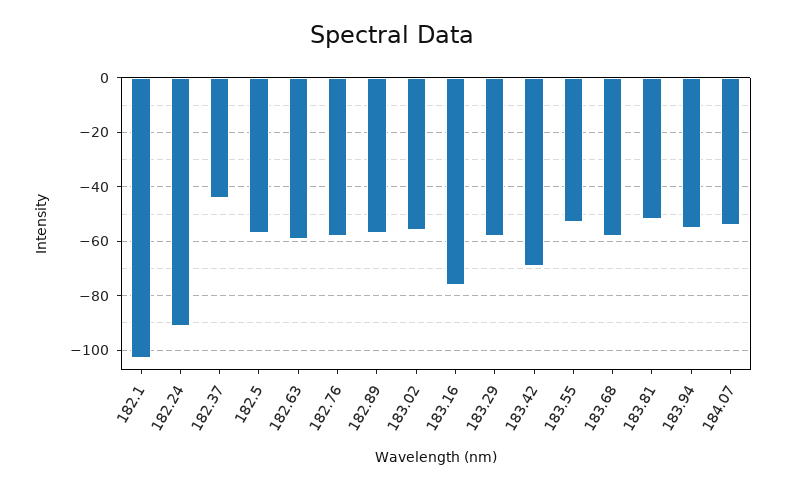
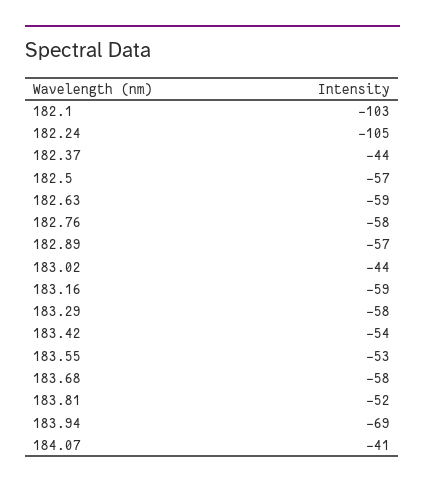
182.24: -90 -> -105
183.02: -55 -> -44
183.16: -75 -> -59
183.42: -70 -> -54
183.94: -55 -> -69
184.07: -55 -> -41

